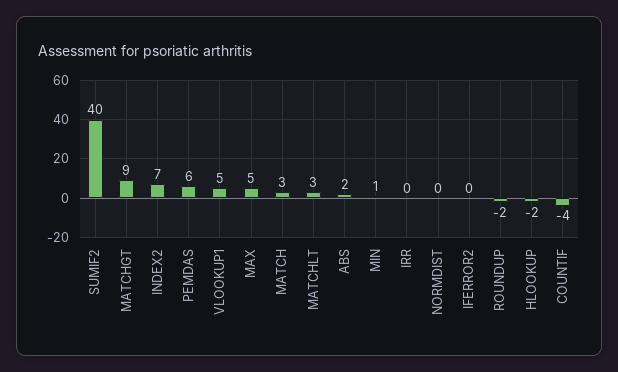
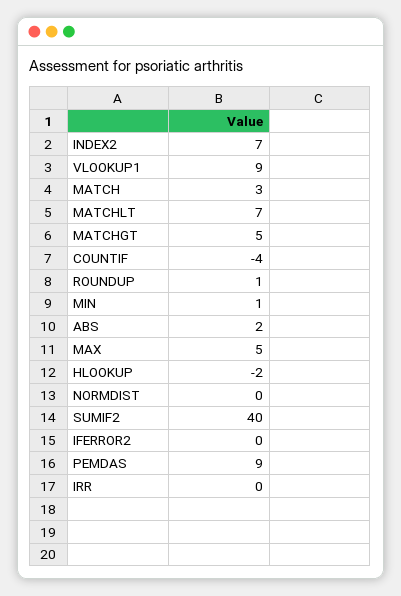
MATCHGT: 9 -> 5
PEMDAS: 6 -> 9
VLOOKUP1: 5 -> 9
MATCHLT: 3 -> 7
ROUNDUP: -2 -> 1

